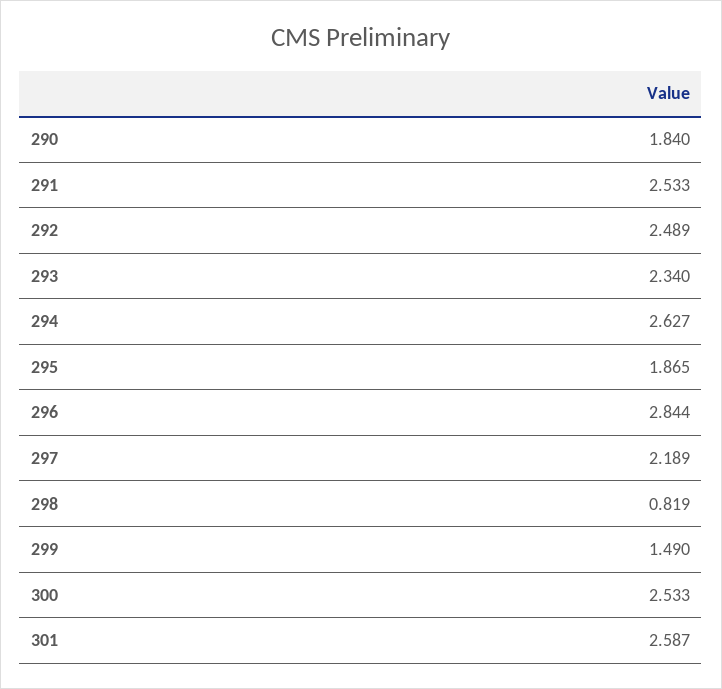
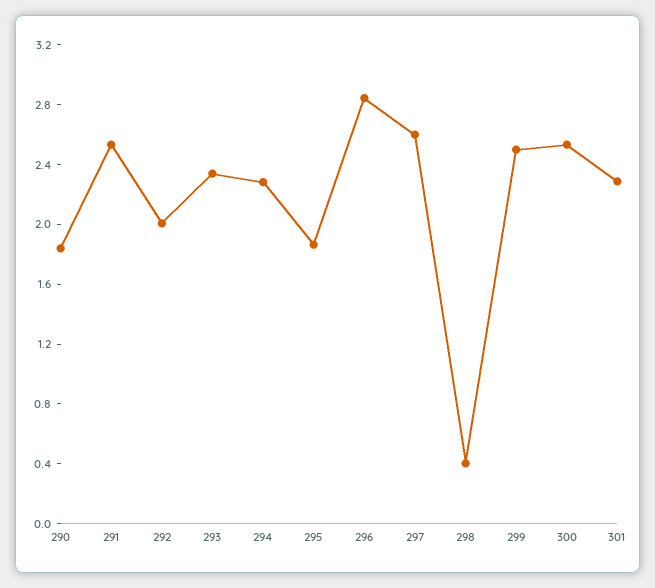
292: 2.489 -> 2
294: 2.627 -> 2.3
297: 2.189 -> 2.6
298: 0.819 -> 0.4
299: 1.49 -> 2.5
301: 2.587 -> 2.3

